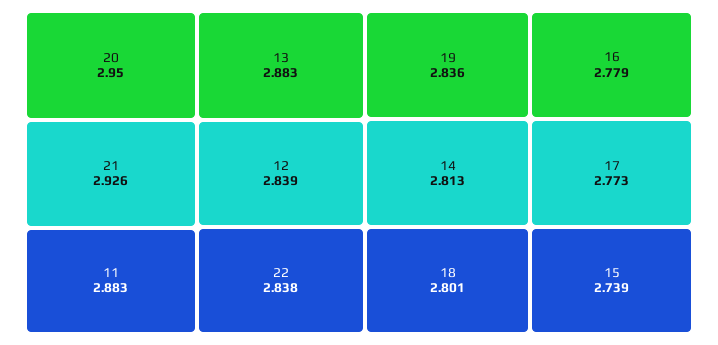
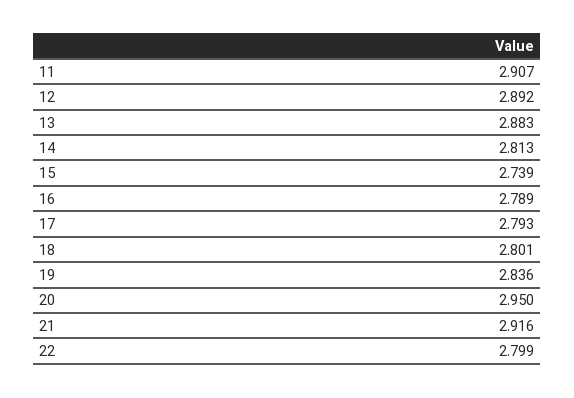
21: 2.926 -> 2.916
11: 2.883 -> 2.907
12: 2.839 -> 2.892
22: 2.838 -> 2.799
16: 2.779 -> 2.789
17: 2.773 -> 2.793

